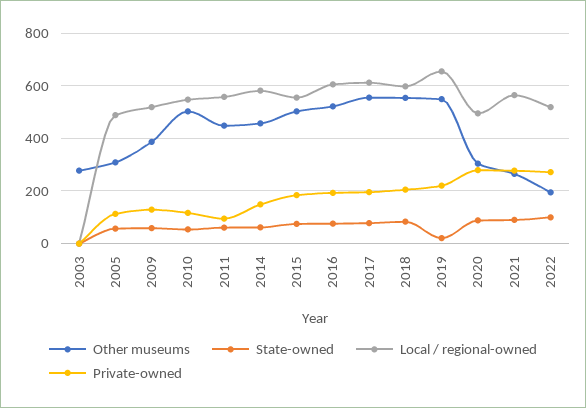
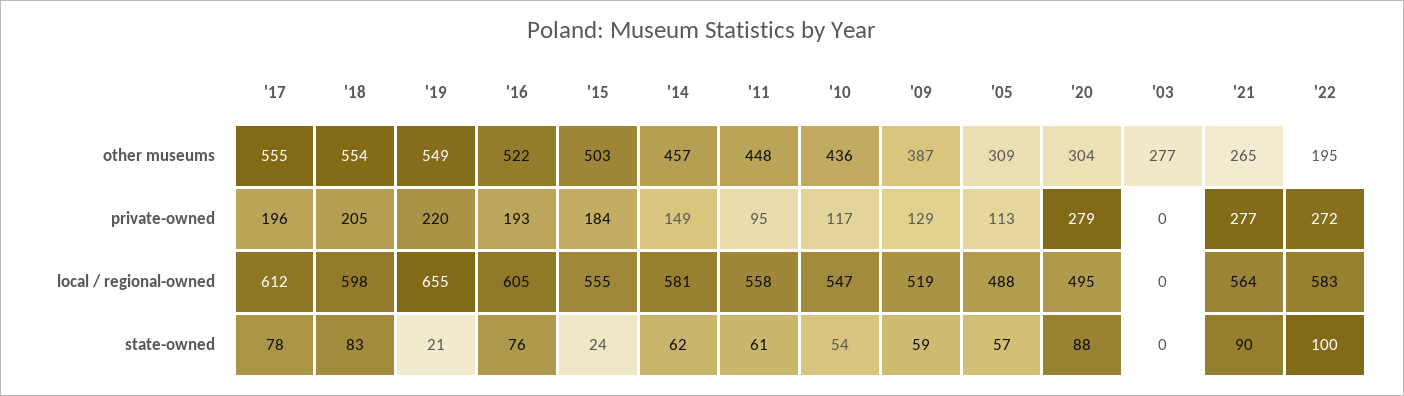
Other museums, 2010: 500 -> 436
State-owned, 2015: 75 -> 24
Local / regional-owned, 2022: 525 -> 583

